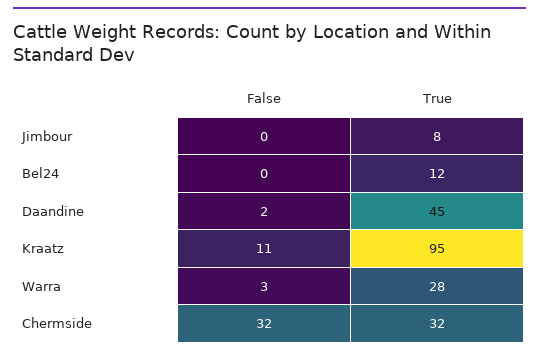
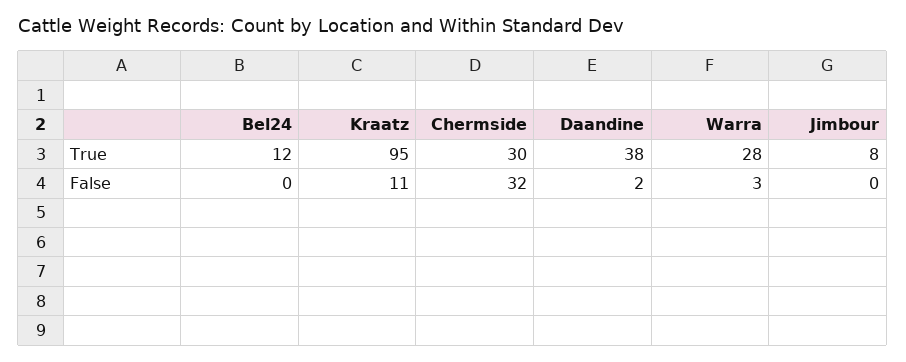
True, Daandine: 45 -> 38
True, Chermside: 32 -> 30

